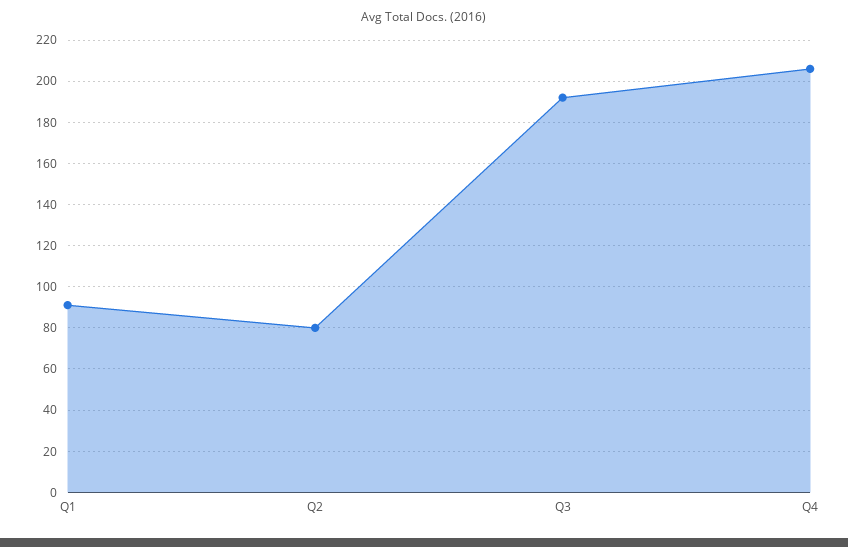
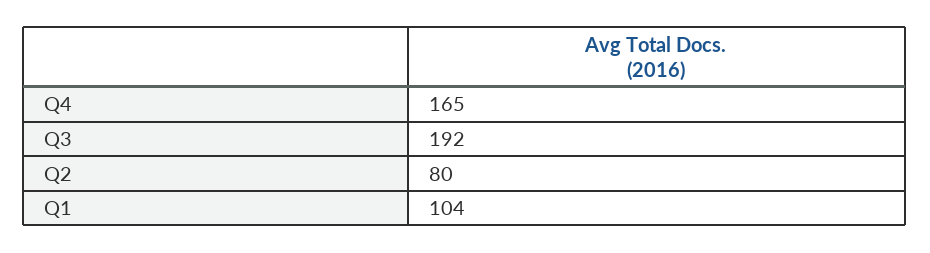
Q1: 90 -> 104
Q4: 205 -> 165

